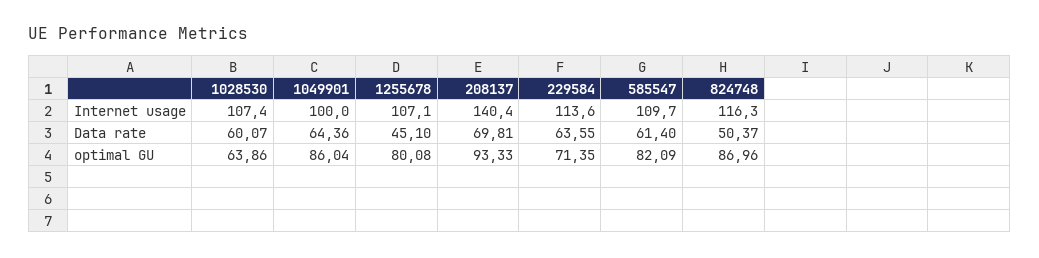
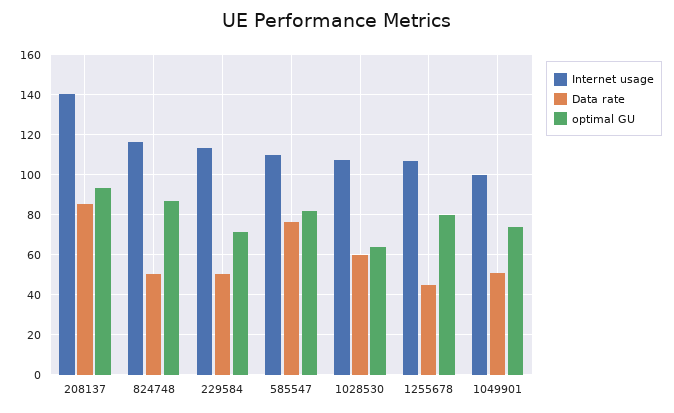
Data rate, 1049901: 64.36 -> 50
Data rate, 208137: 69.81 -> 85
Data rate, 229584: 63.55 -> 50
Data rate, 585547: 61.4 -> 75
optimal GU, 1049901: 86.04 -> 75

